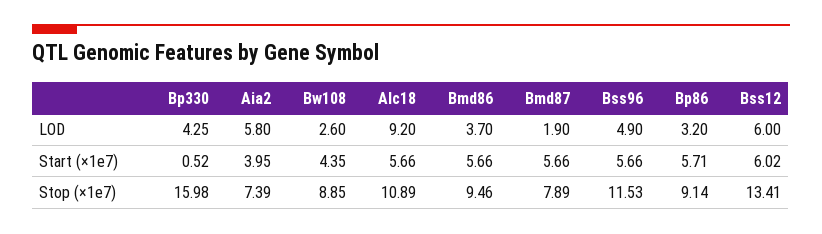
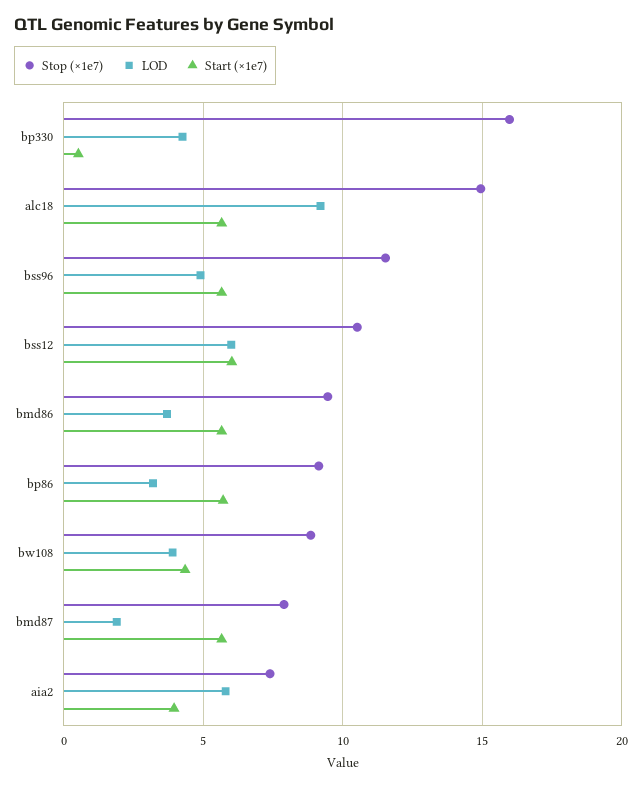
LOD, Bw108: 2.6 -> 4
Stop (×1e7), Alc18: 10.89 -> 15
Stop (×1e7), Bss12: 13.41 -> 10.5

